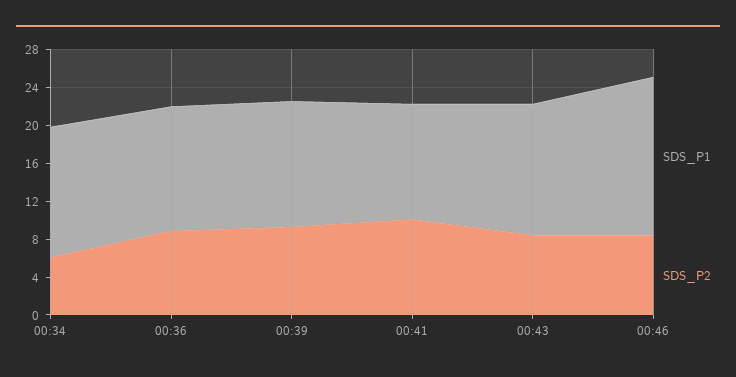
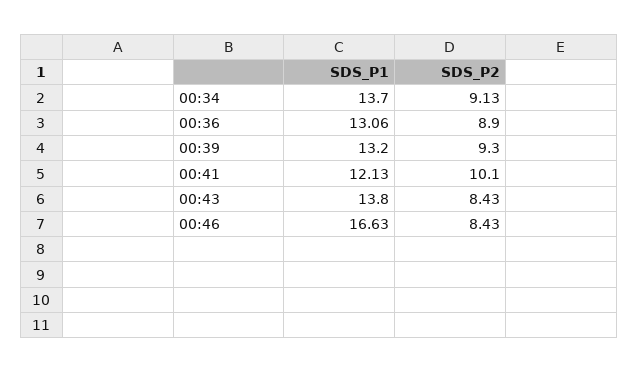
SDS_P2, 00:34: 6 -> 9.13

